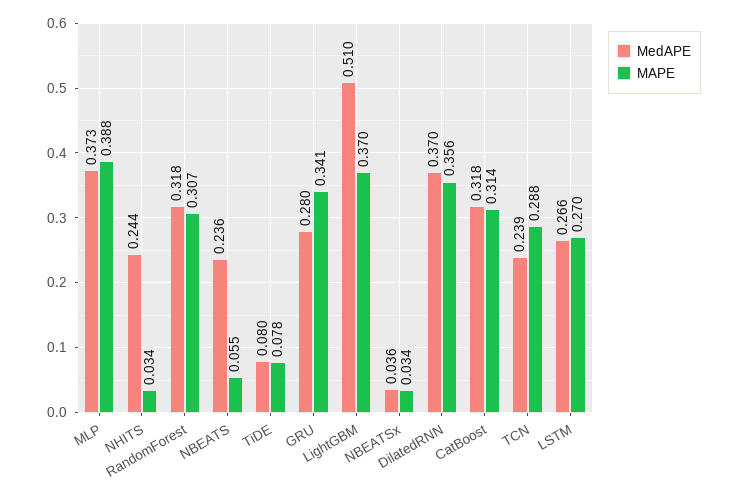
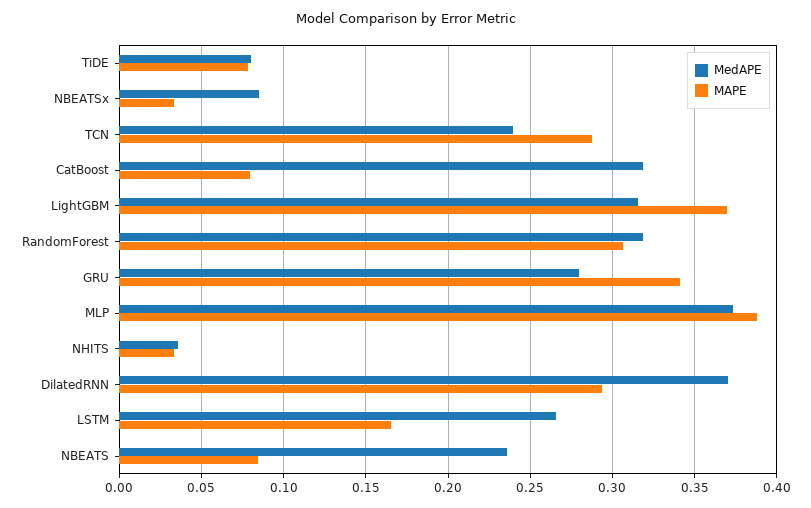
MedAPE, NHITS: 0.244 -> 0.035
MAPE, NBEATS: 0.055 -> 0.085
MedAPE, LightGBM: 0.51 -> 0.315
MedAPE, NBEATSx: 0.036 -> 0.085
MAPE, DilatedRNN: 0.356 -> 0.295
MAPE, CatBoost: 0.314 -> 0.08
MAPE, LSTM: 0.27 -> 0.165

